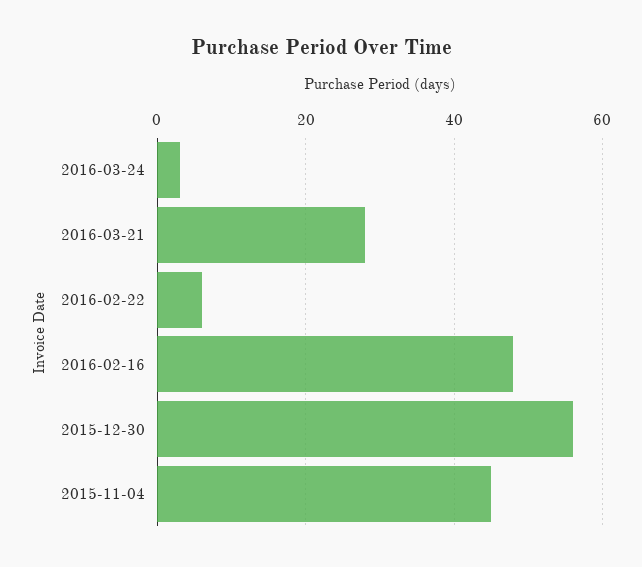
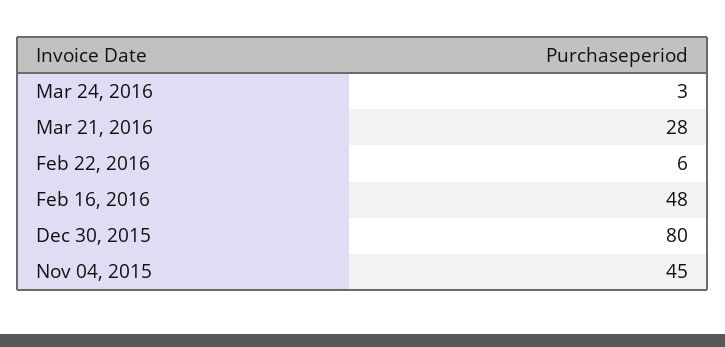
2015-12-30: 55 -> 80

